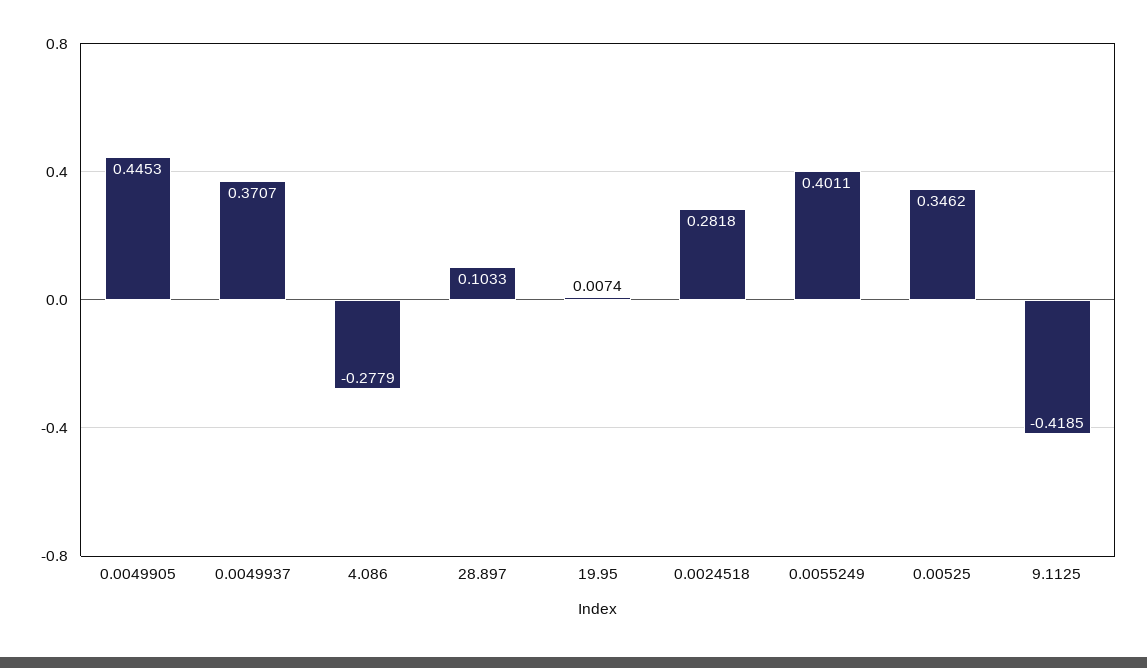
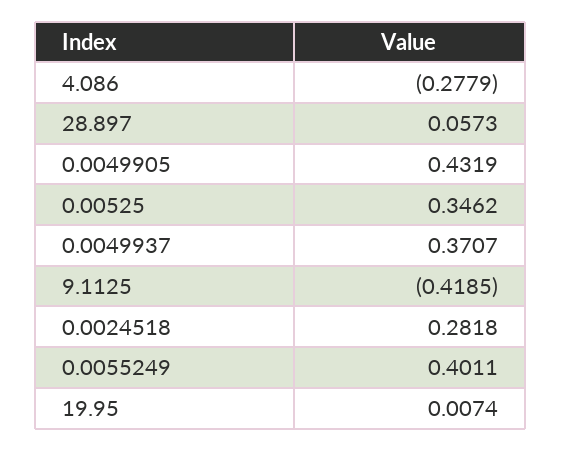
0.0049905: 0.4453 -> 0.4319
28.897: 0.1033 -> 0.0573

